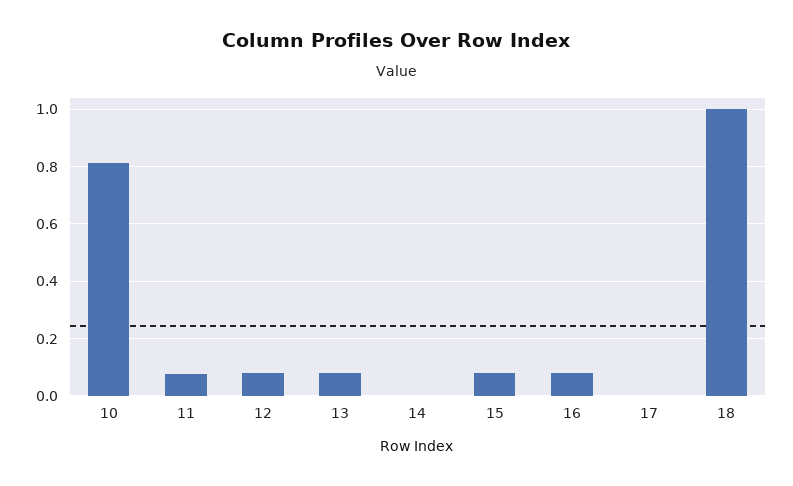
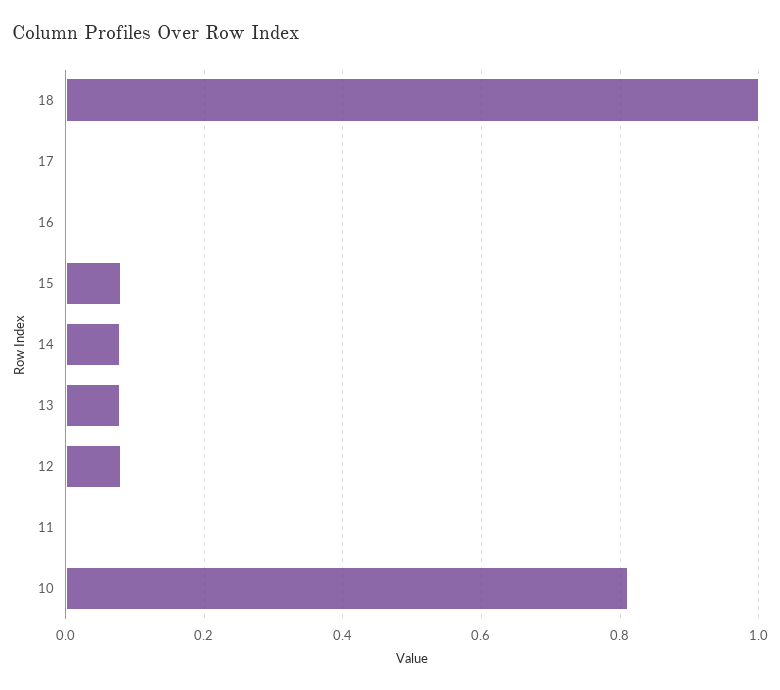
11: 0.075 -> 0
14: 0 -> 0.08
16: 0.075 -> 0

